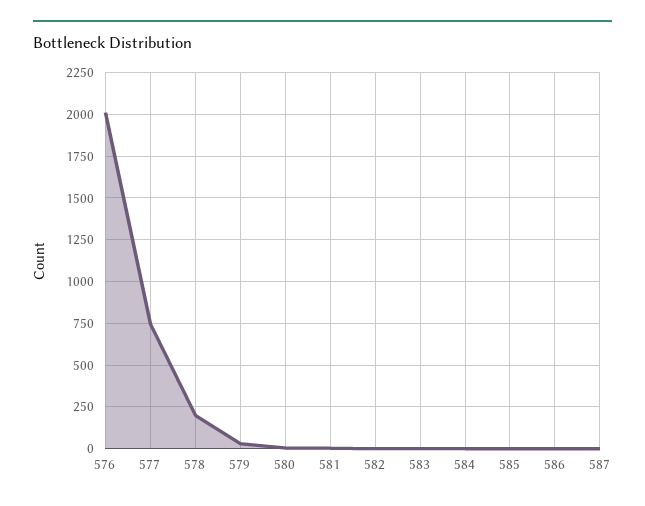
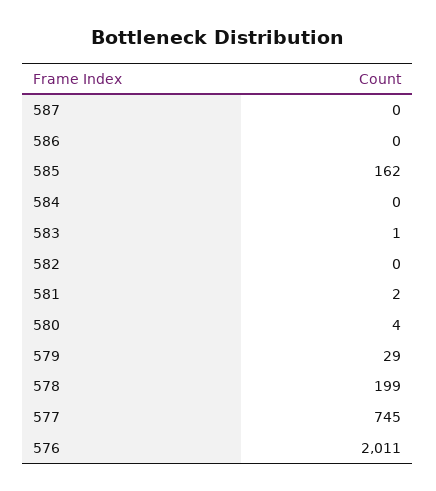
585: 0 -> 162

